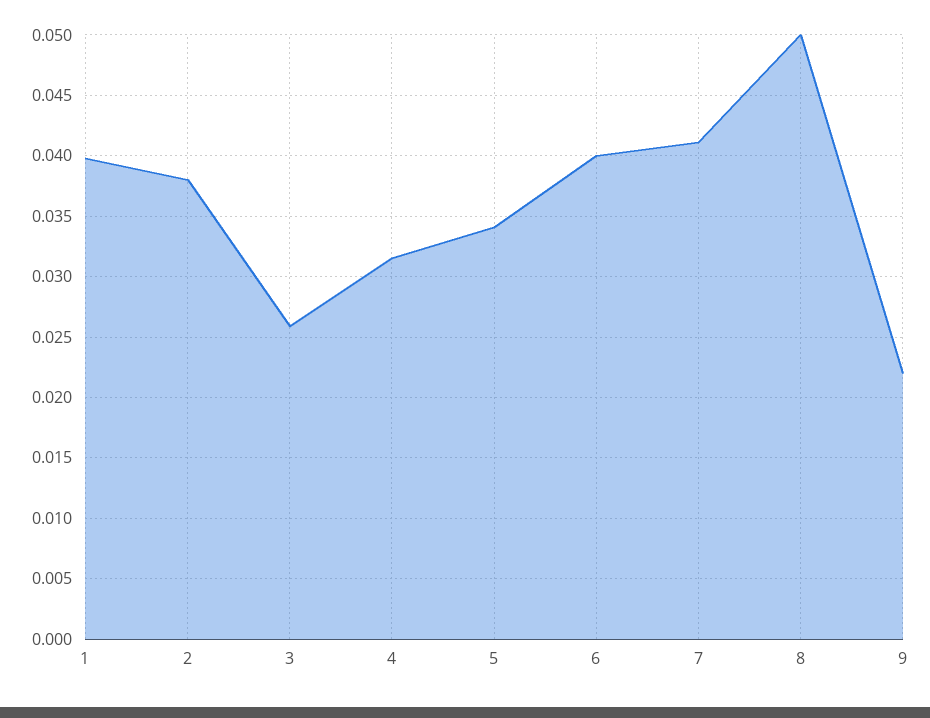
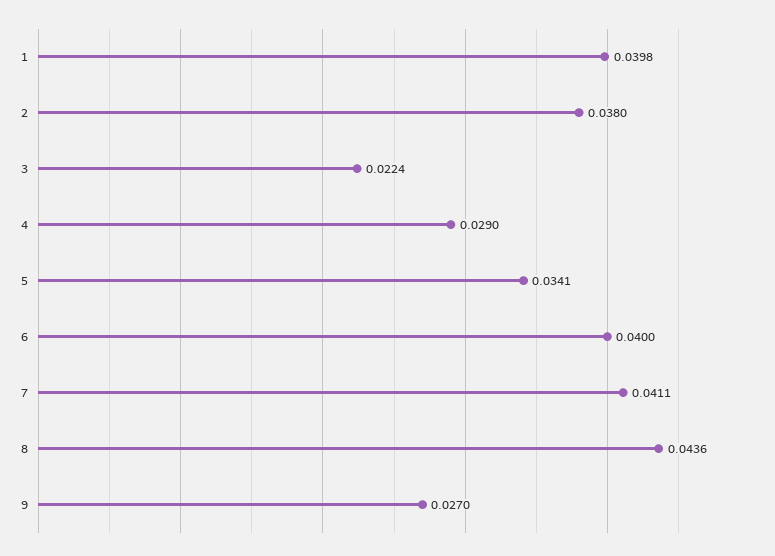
3: 0.026 -> 0.0224
4: 0.0315 -> 0.029
8: 0.05 -> 0.0436
9: 0.022 -> 0.027

